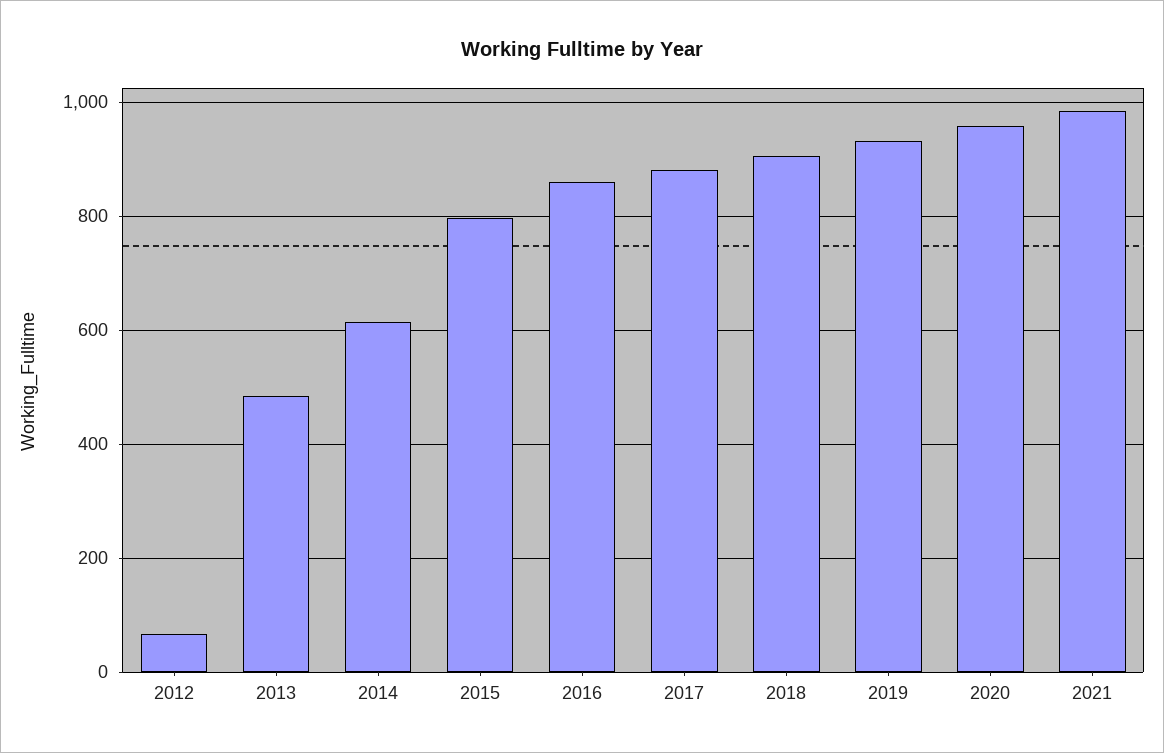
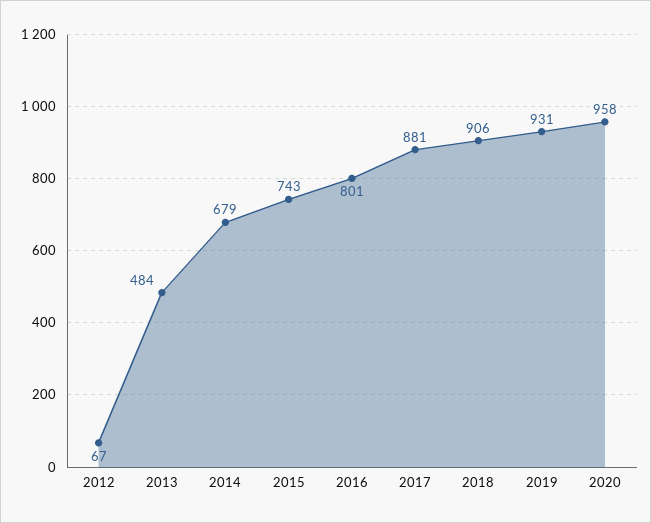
2014: 620 -> 679
2015: 800 -> 743
2016: 860 -> 801
2021: 980 -> none

